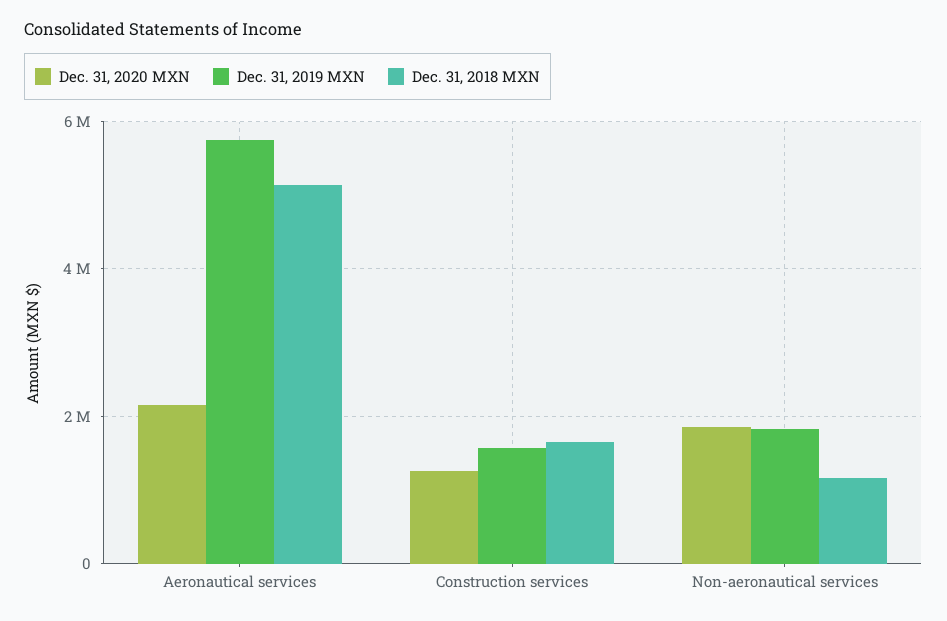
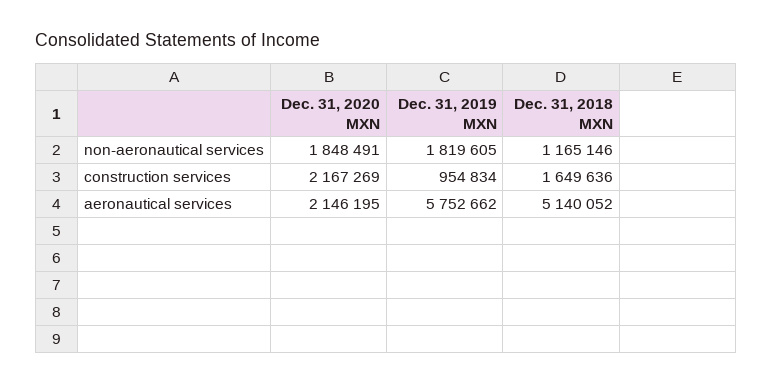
Dec. 31, 2020 MXN, Construction services: 1200000 -> 2167269
Dec. 31, 2019 MXN, Construction services: 1600000 -> 954834

